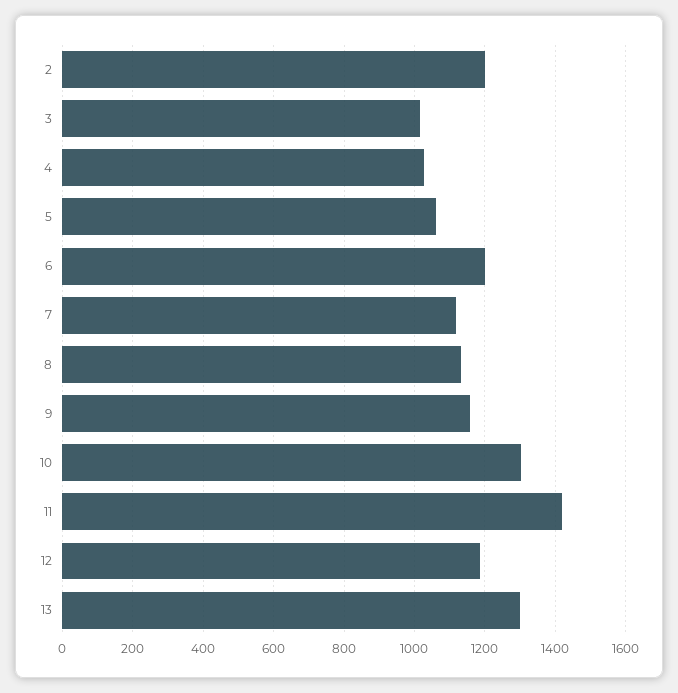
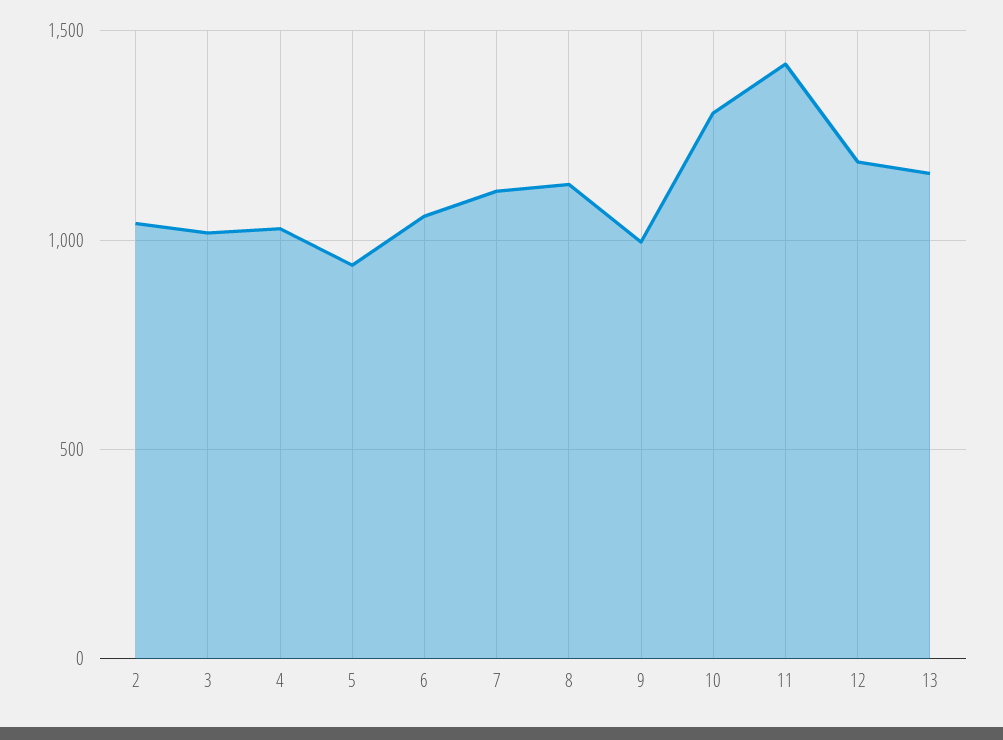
2: 1200 -> 1050
5: 1060 -> 950
6: 1200 -> 1050
9: 1160 -> 1000
13: 1300 -> 1150

